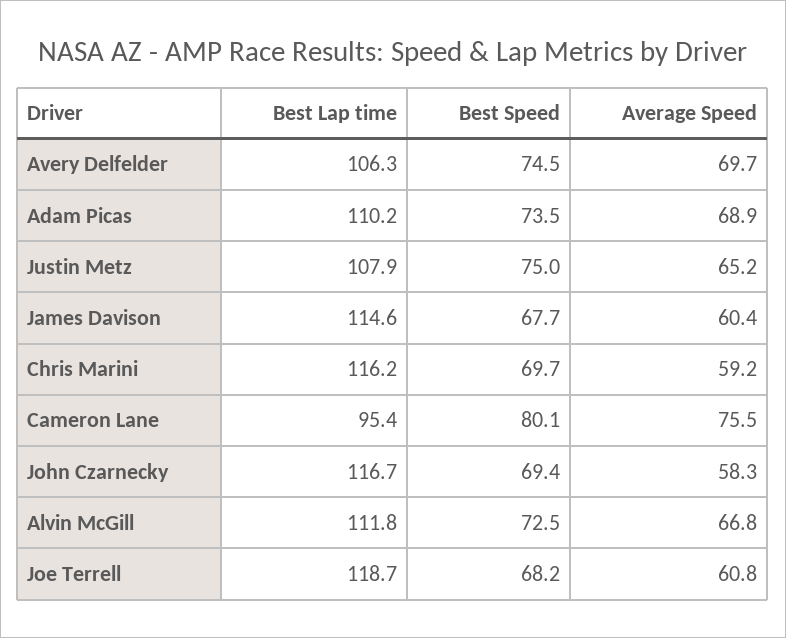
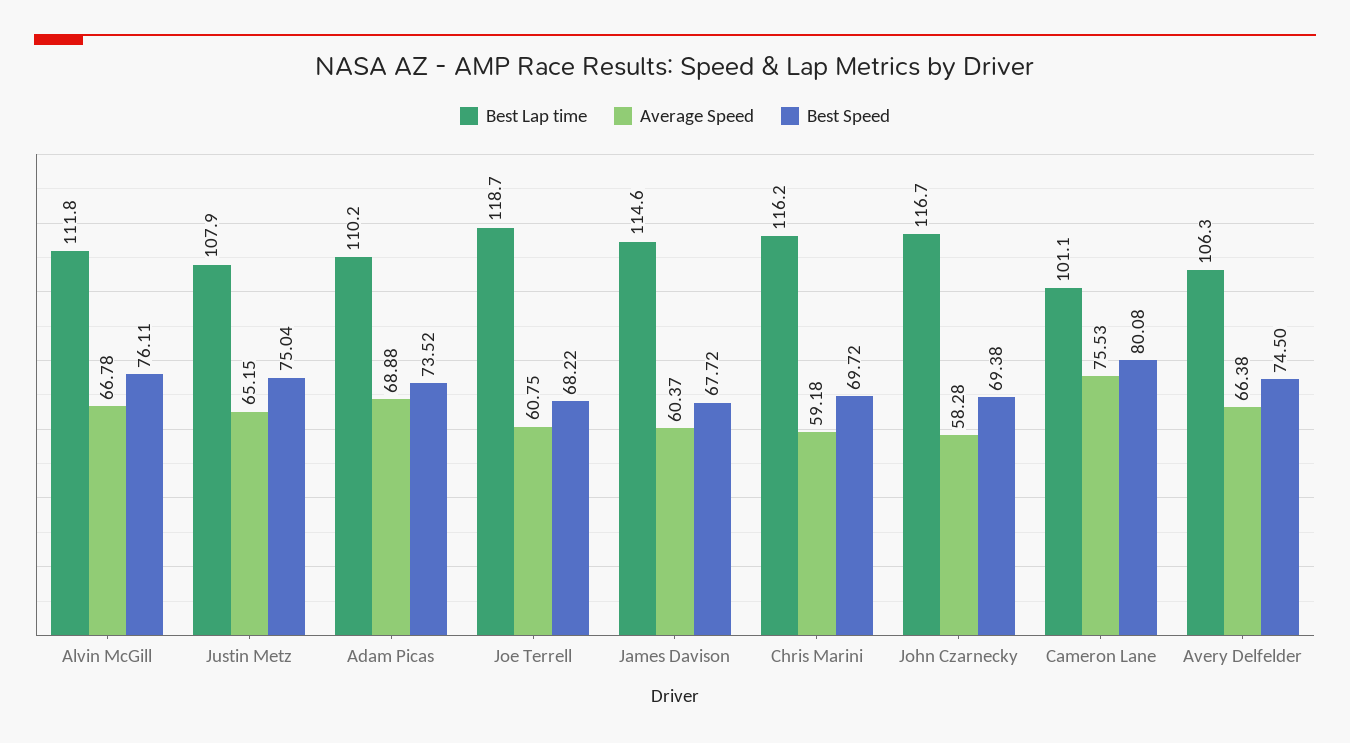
Average Speed, Avery Delfelder: 69.7 -> 66.38
Best Lap time, Cameron Lane: 95.4 -> 101.1
Best Speed, Alvin McGill: 72.5 -> 76.11

